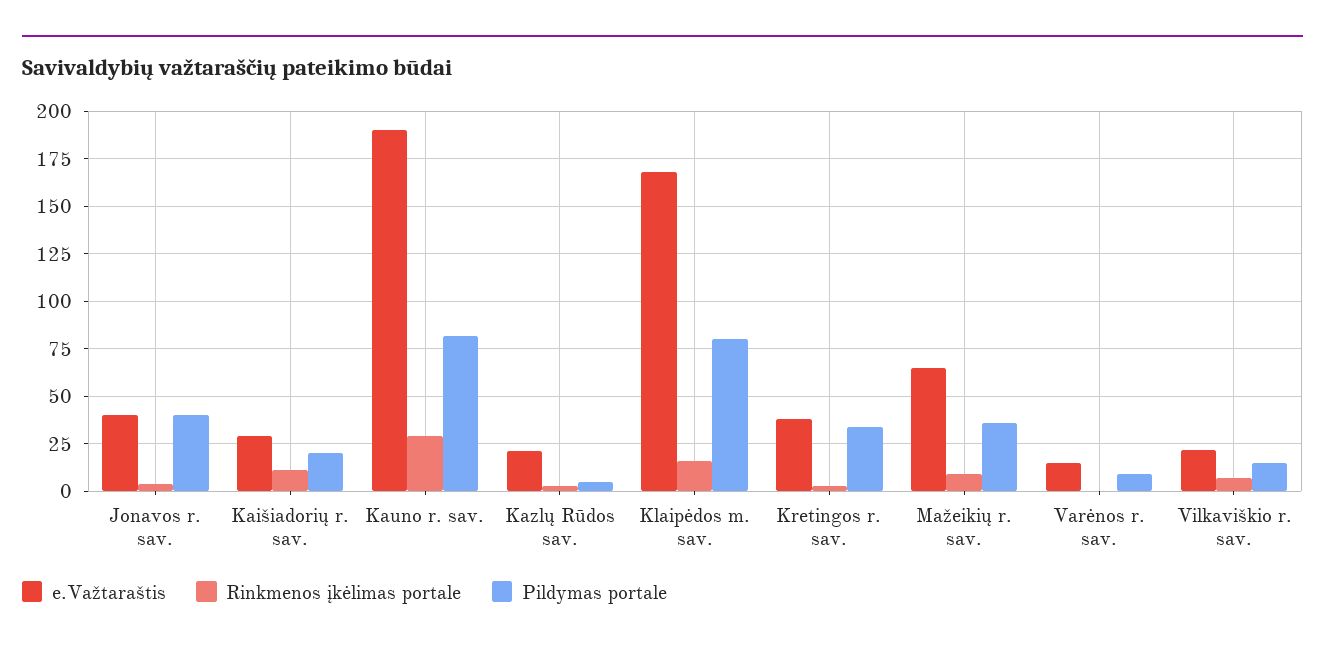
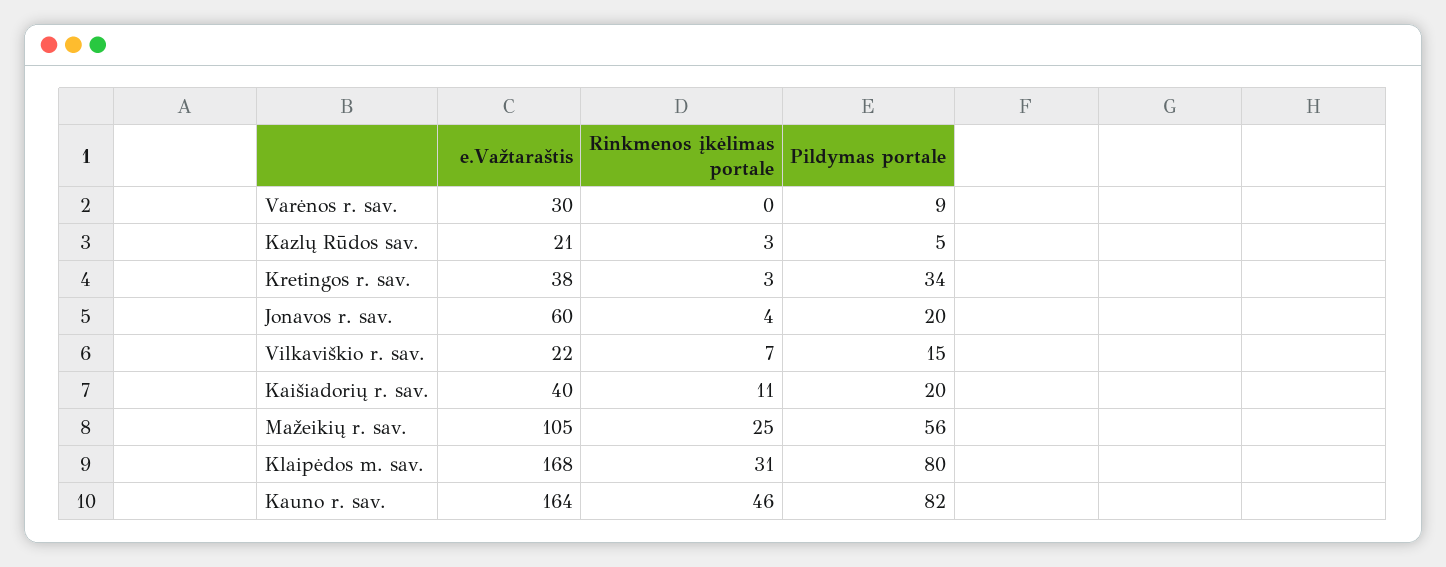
e.Važtaraštis, Jonavos r. sav.: 40 -> 60
Pildymas portale, Jonavos r. sav.: 40 -> 20
e.Važtaraštis, Kaišiadorių r. sav.: 30 -> 40
e.Važtaraštis, Kauno r. sav.: 190 -> 164
Rinkmenos įkėlimas portale, Kauno r. sav.: 30 -> 46
Rinkmenos įkėlimas portale, Klaipėdos m. sav.: 15 -> 31
e.Važtaraštis, Mažeikių r. sav.: 65 -> 105
Rinkmenos įkėlimas portale, Mažeikių r. sav.: 10 -> 25
Pildymas portale, Mažeikių r. sav.: 35 -> 56
e.Važtaraštis, Varėnos r. sav.: 15 -> 30

